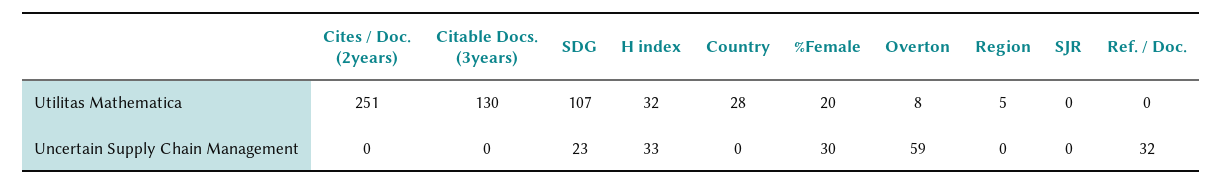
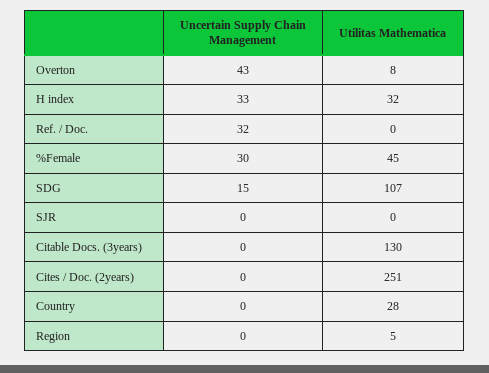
%Female, Utilitas Mathematica: 20 -> 45
SDG, Uncertain Supply Chain Management: 23 -> 15
Overton, Uncertain Supply Chain Management: 59 -> 43

